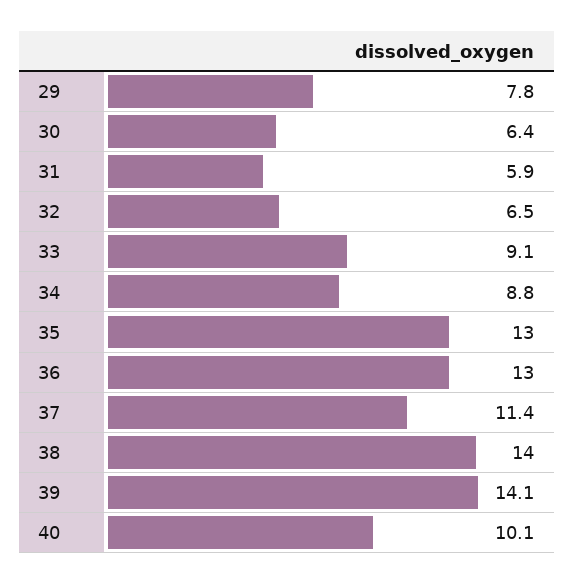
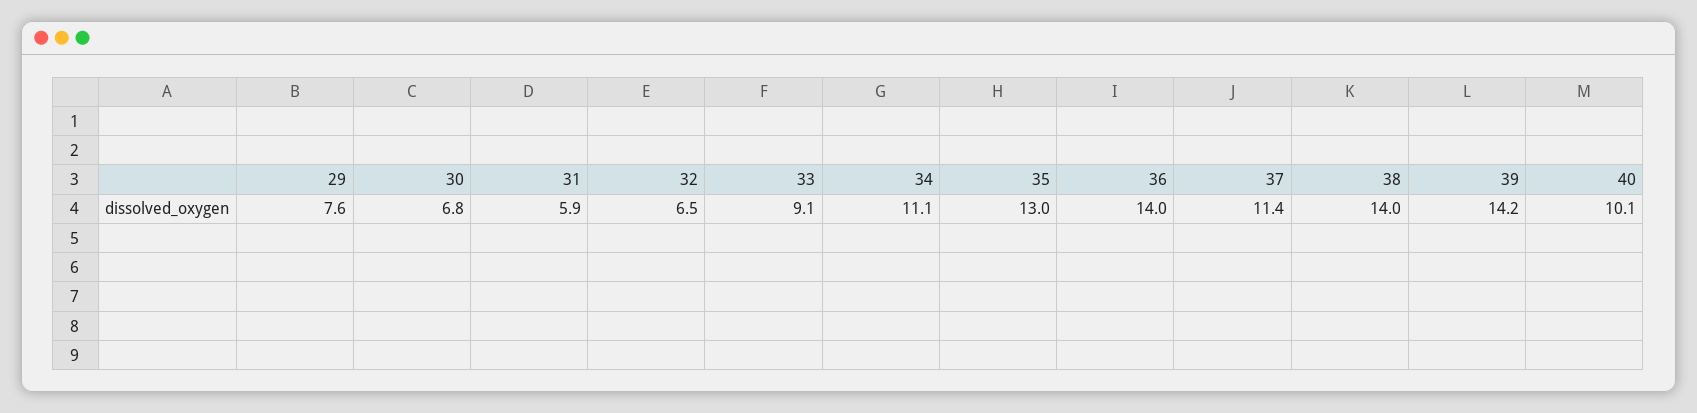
29: 7.8 -> 7.6
30: 6.4 -> 6.8
34: 8.8 -> 11.1
36: 13 -> 14
39: 14.1 -> 14.2

